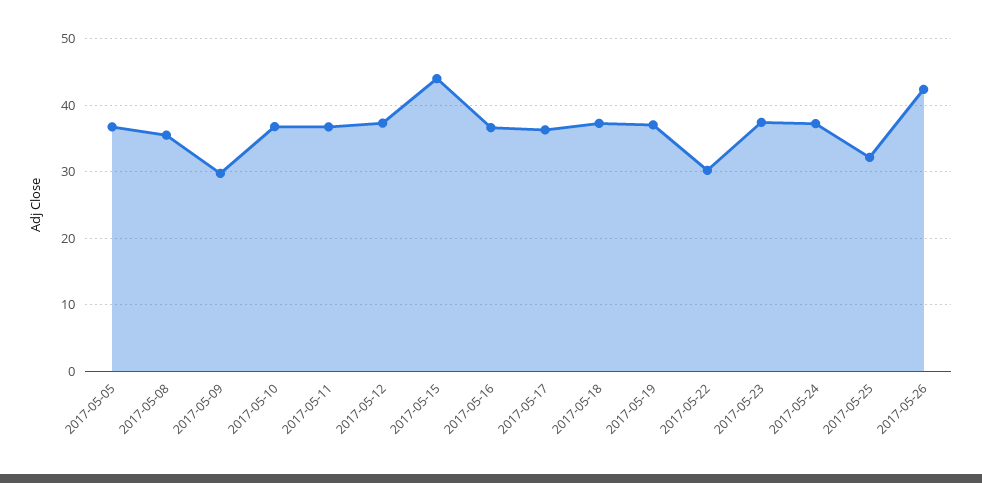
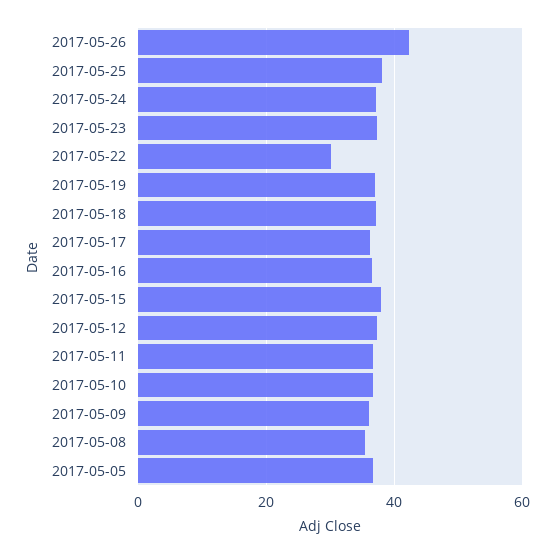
2017-05-09: 30 -> 36
2017-05-15: 44 -> 38
2017-05-25: 32 -> 38

